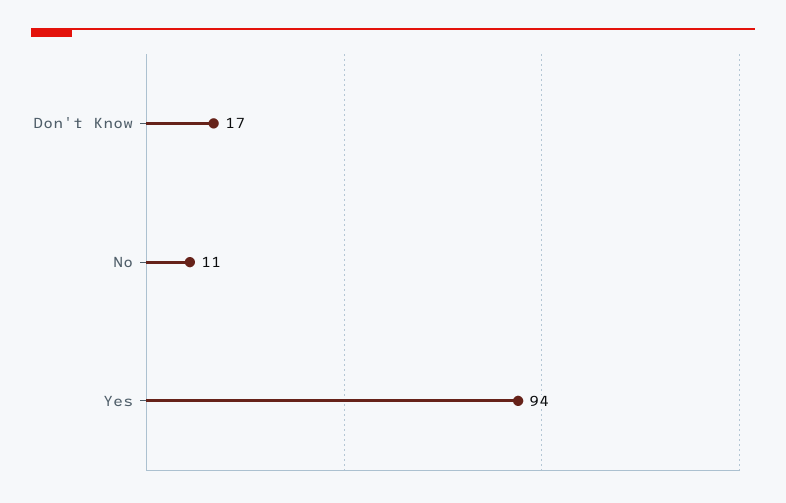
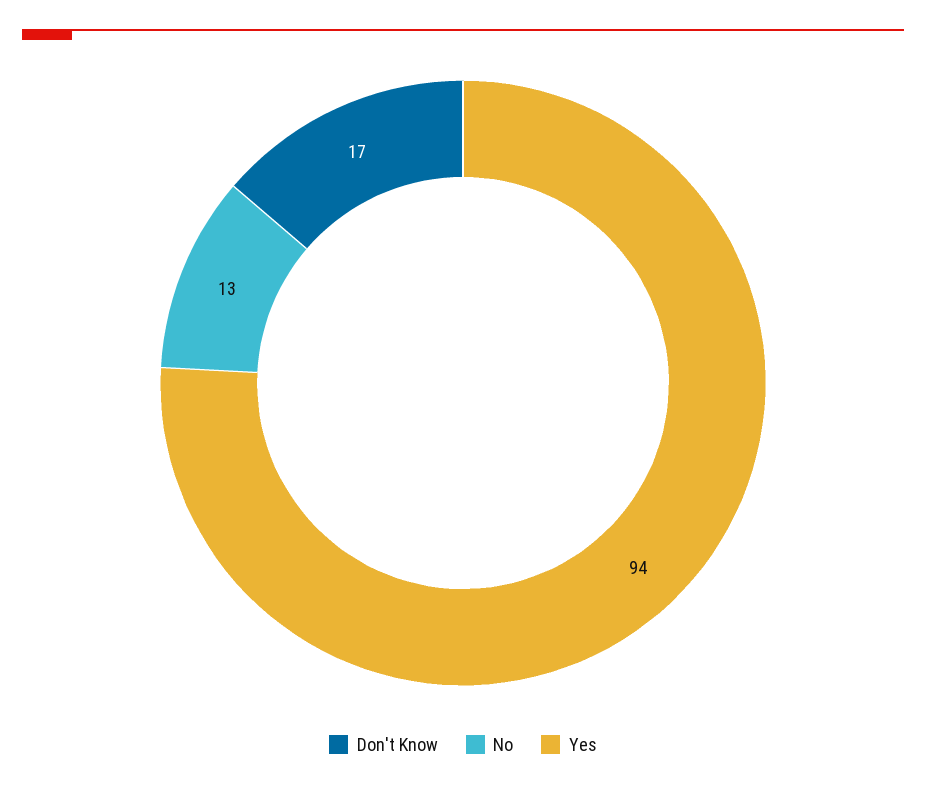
No: 11 -> 13

